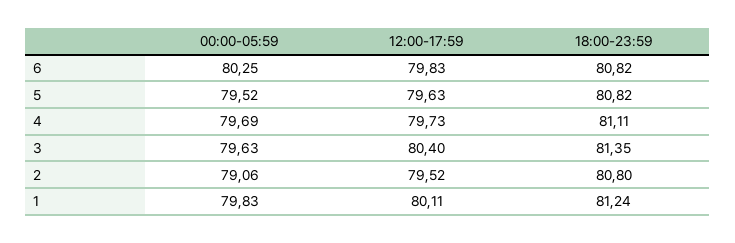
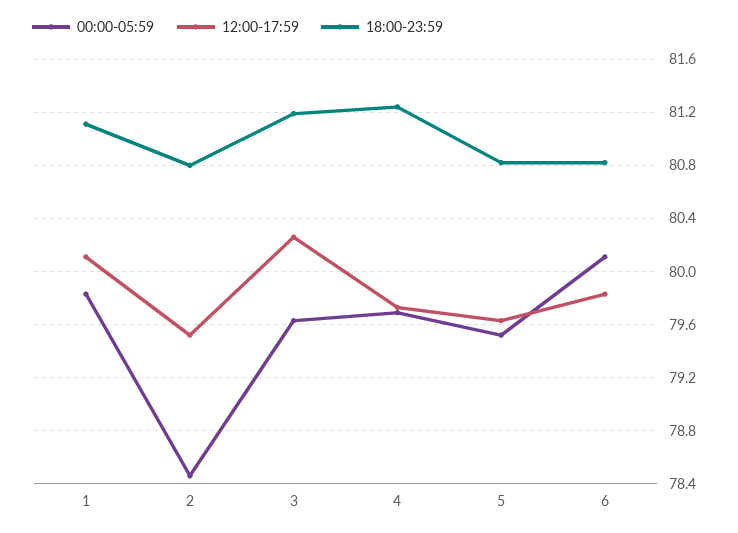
00:00-05:59, 6: 80.25 -> 80.1
18:00-23:59, 4: 81.11 -> 81.25
12:00-17:59, 3: 80.4 -> 80.25
18:00-23:59, 3: 81.35 -> 81.2
00:00-05:59, 2: 79.06 -> 78.45
18:00-23:59, 1: 81.24 -> 81.1

